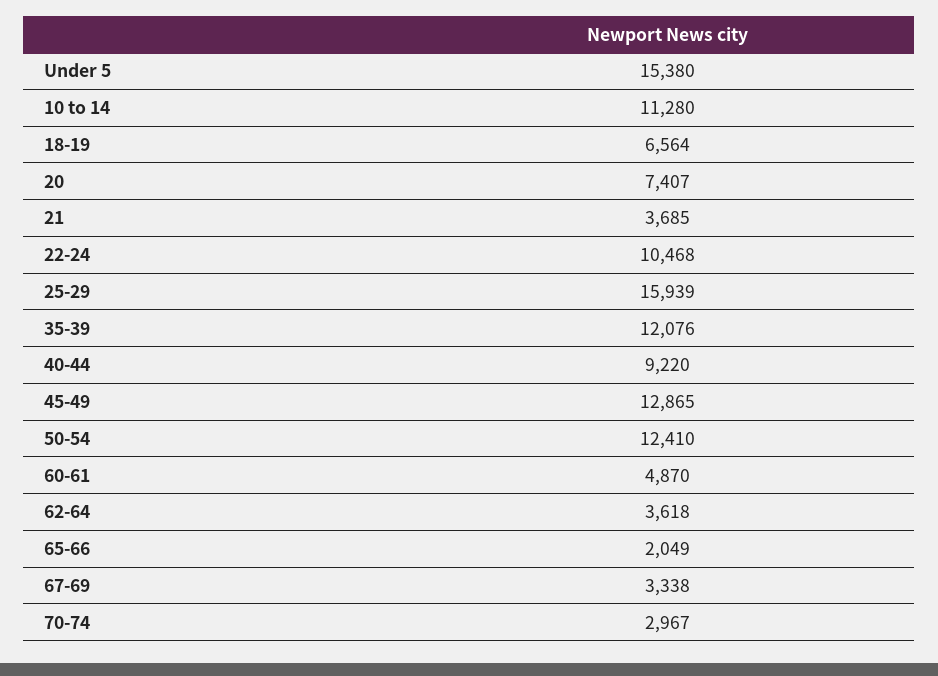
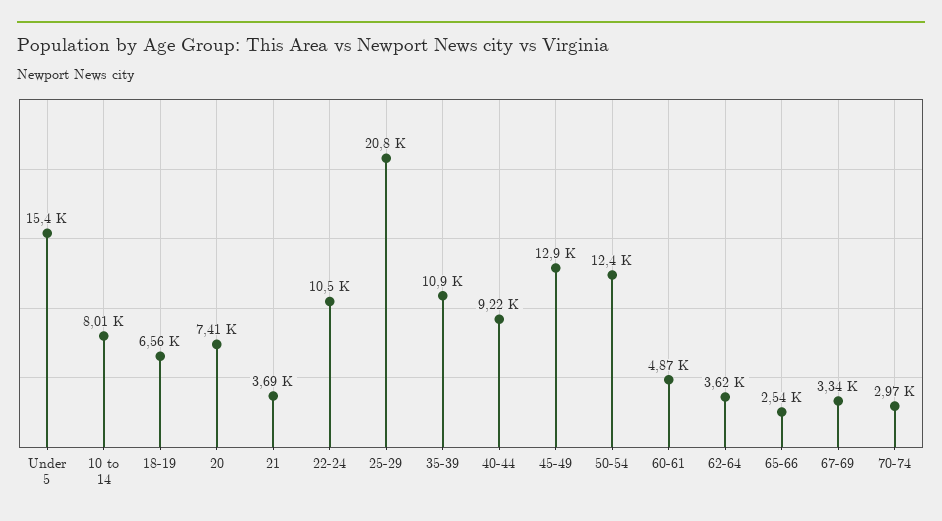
10 to 14: 11280 -> 8010
25-29: 15939 -> 20800
35-39: 12076 -> 10900
65-66: 2049 -> 2540

